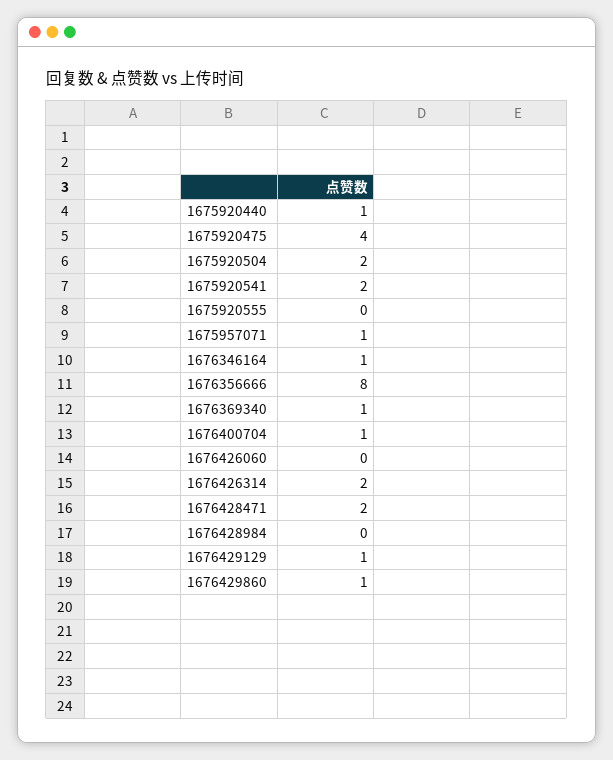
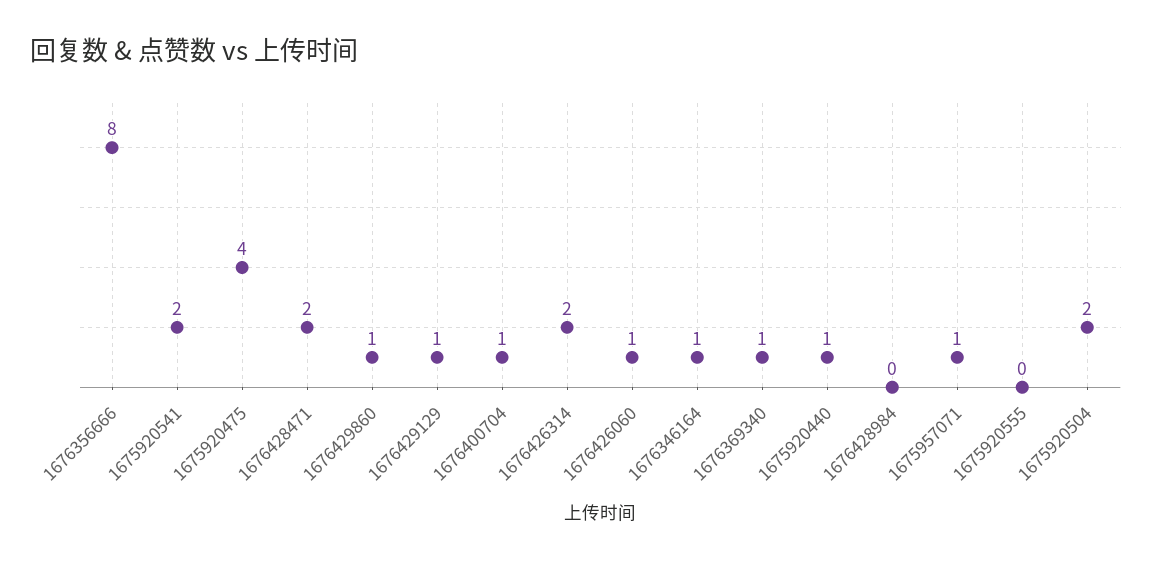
1676426060: 0 -> 1

